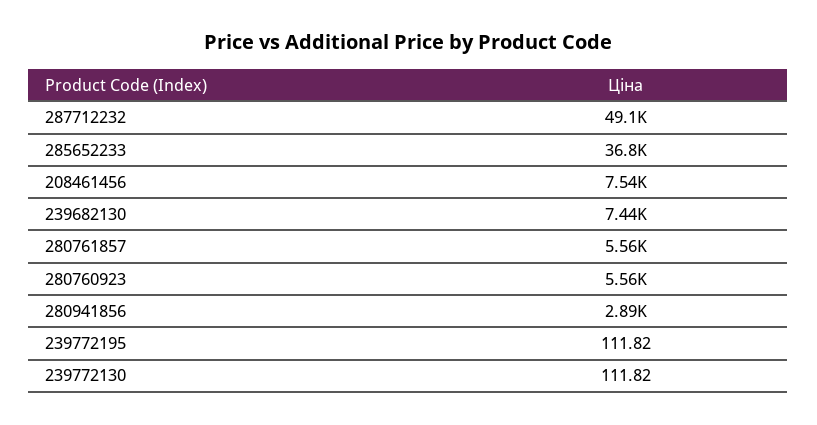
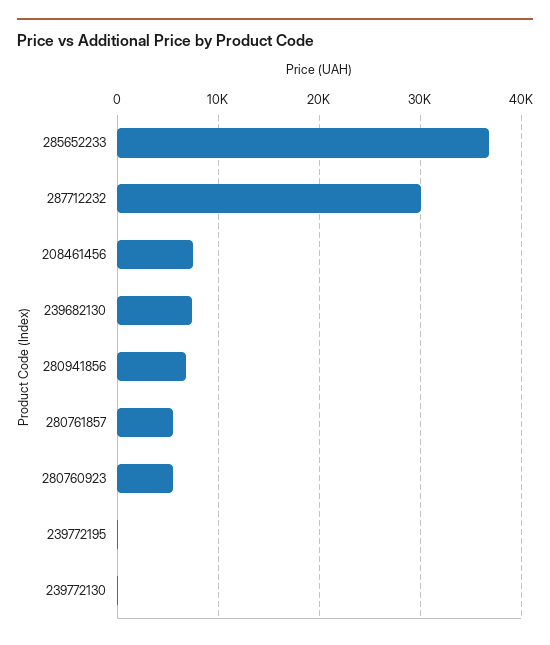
287712232: 49100 -> 30000
280941856: 2890 -> 7000

